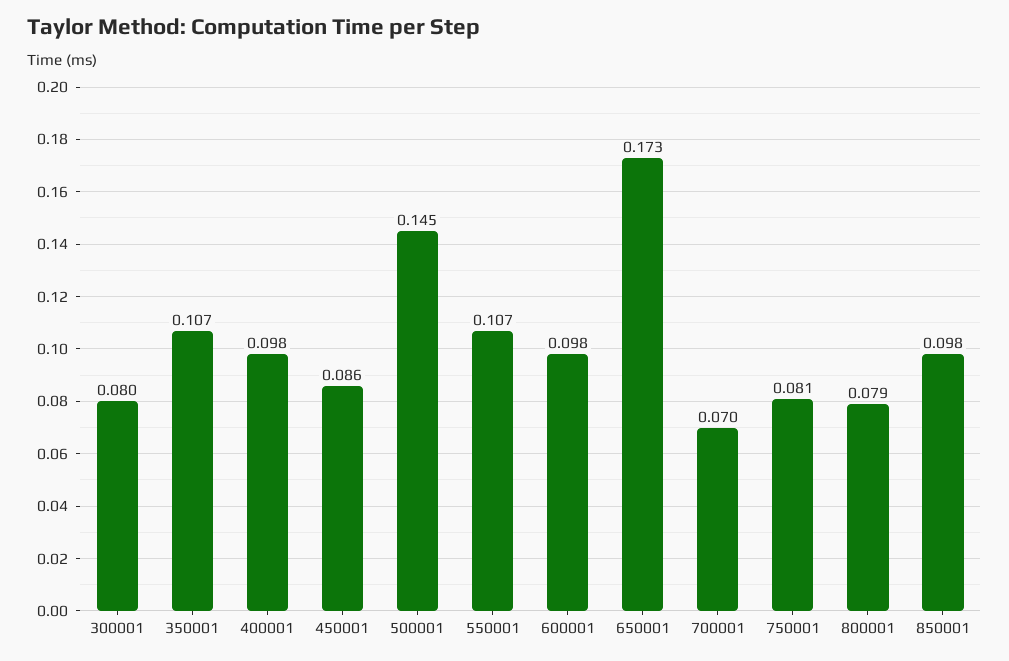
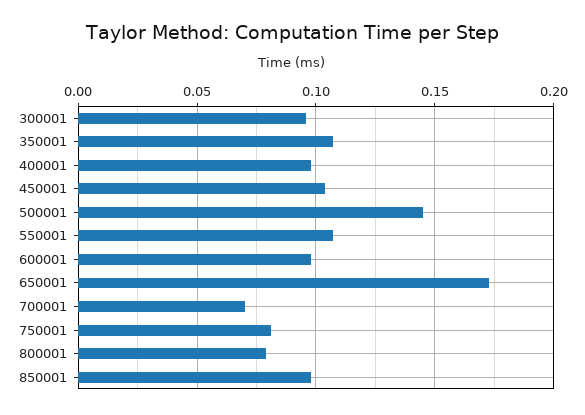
300001: 0.08 -> 0.095
450001: 0.086 -> 0.105

